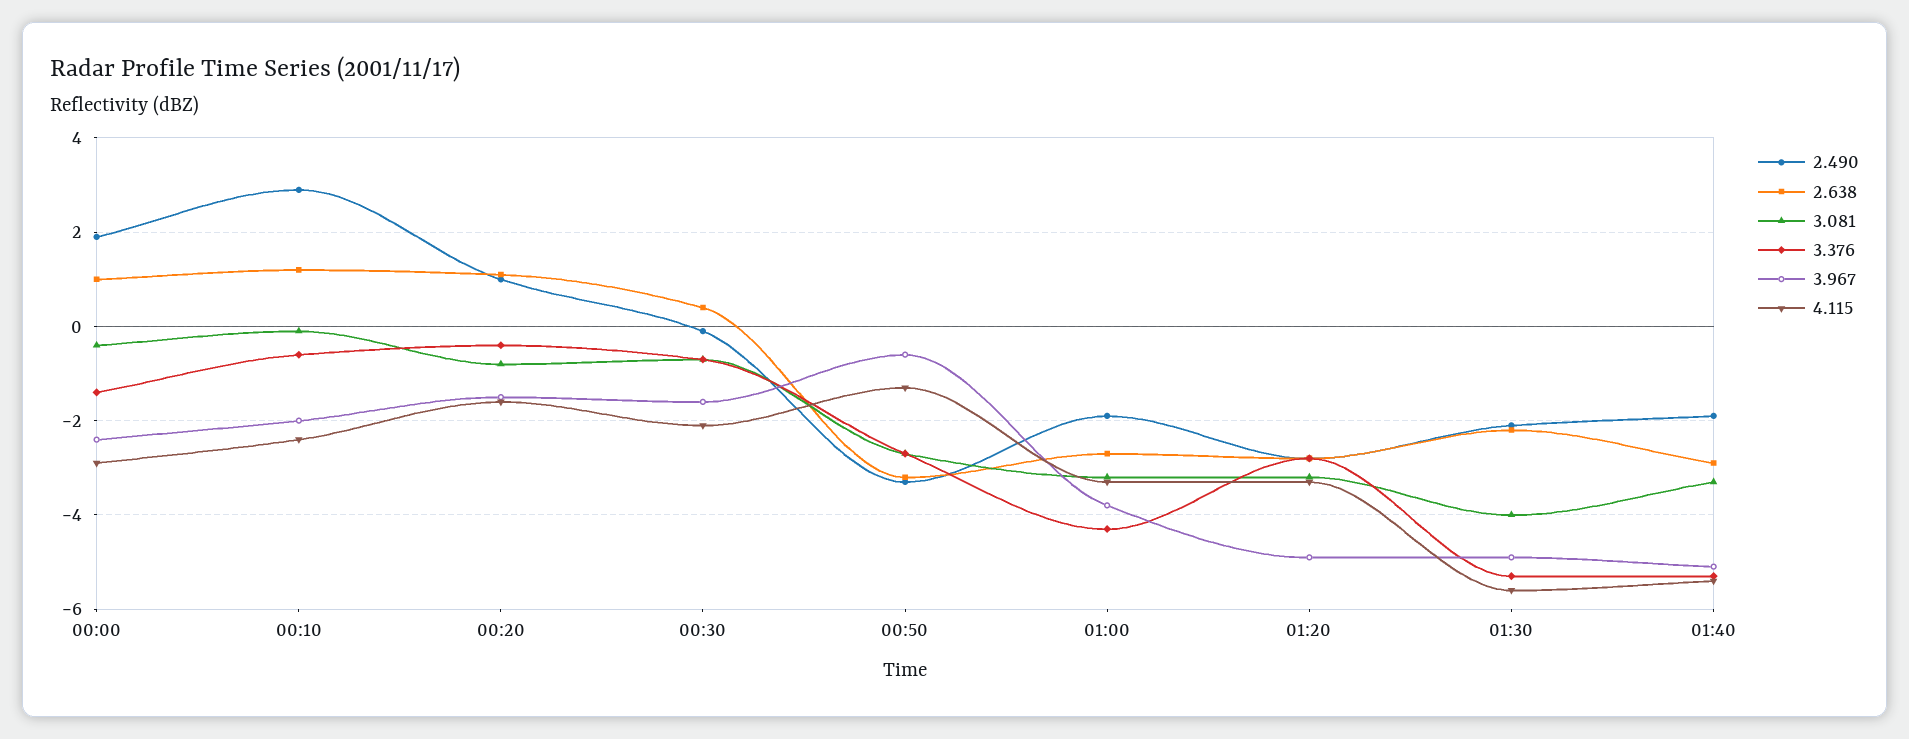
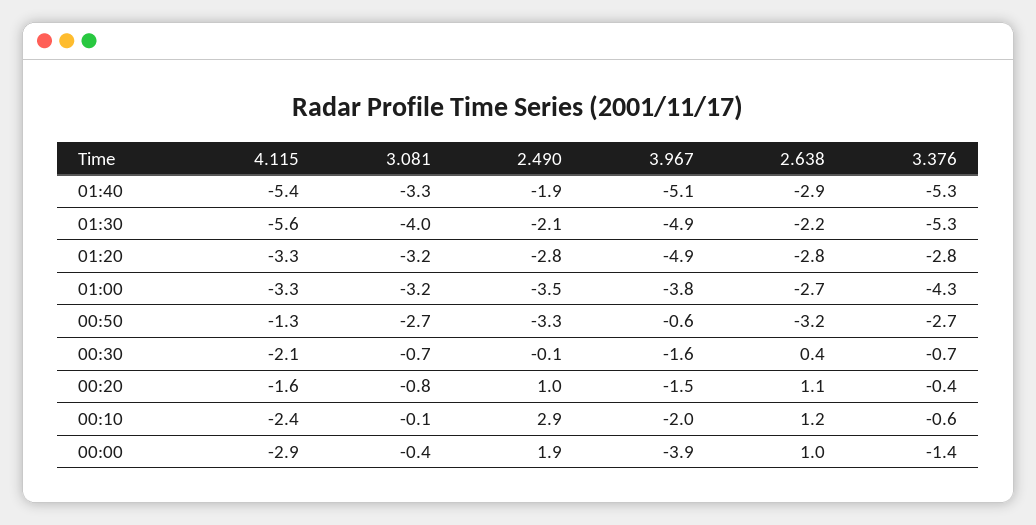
3.967, 00:00: -2.5 -> -3.9
2.490, 01:00: -2 -> -3.5

